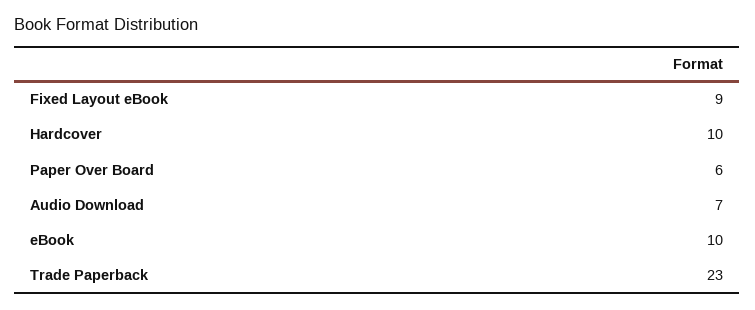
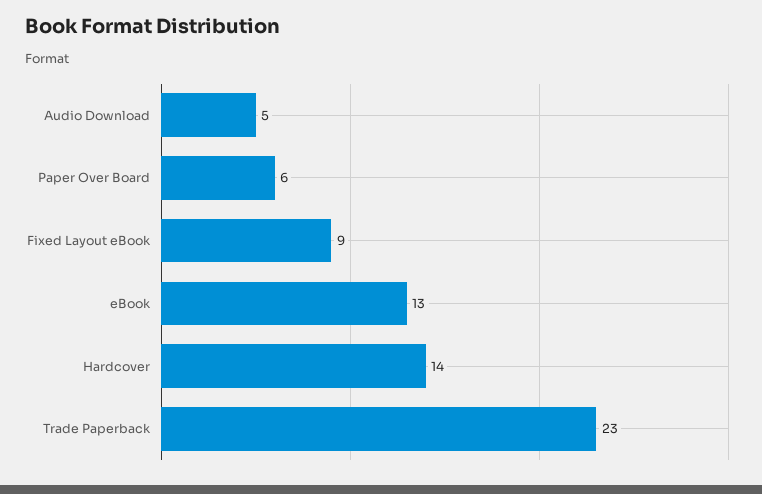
Hardcover: 10 -> 14
Audio Download: 7 -> 5
eBook: 10 -> 13

